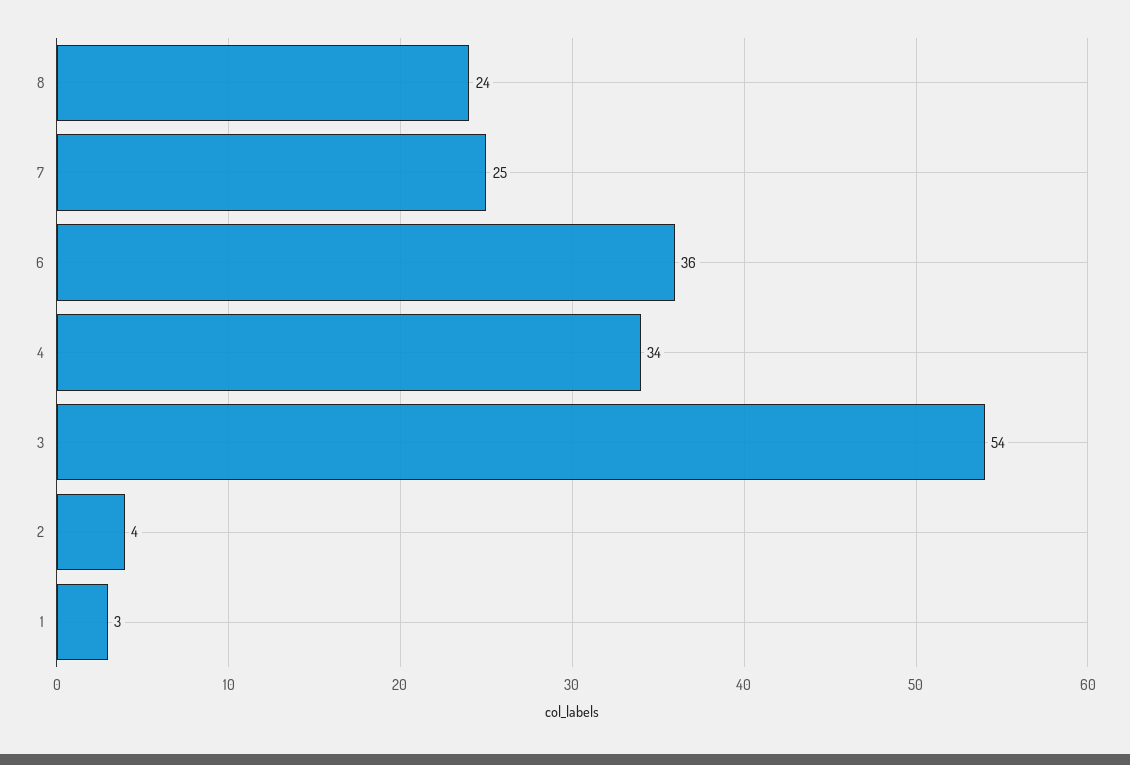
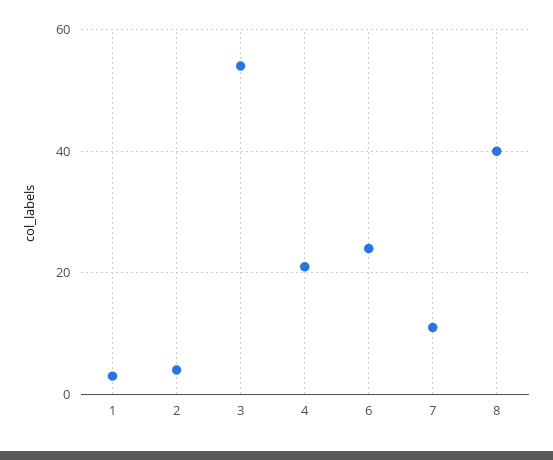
8: 24 -> 40
7: 25 -> 10
6: 36 -> 25
4: 34 -> 20

